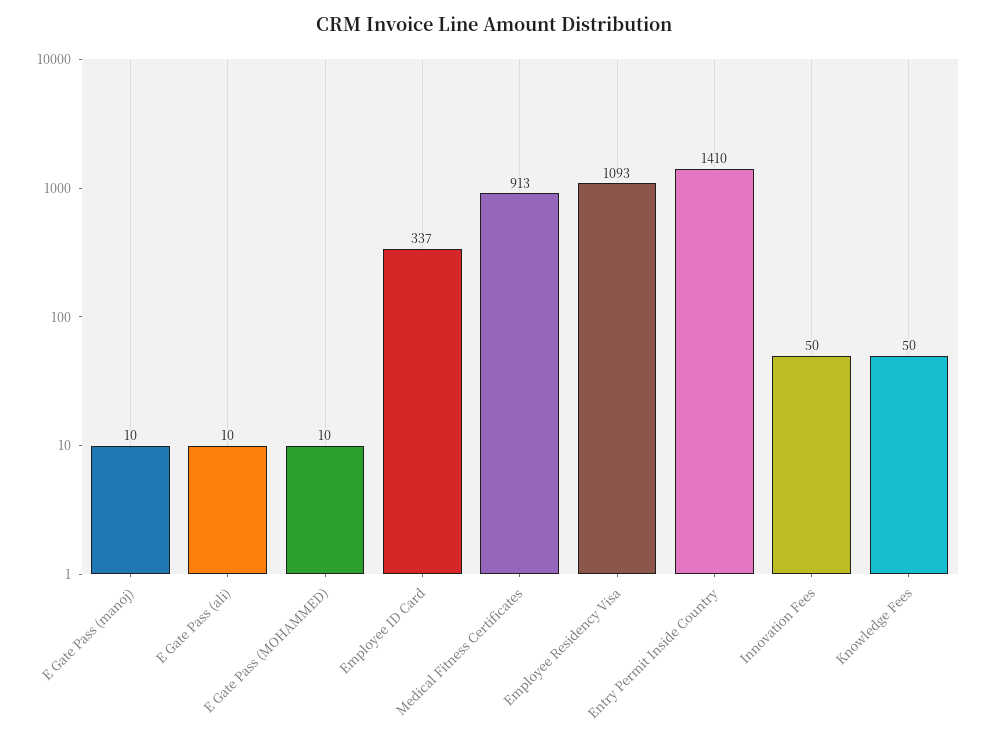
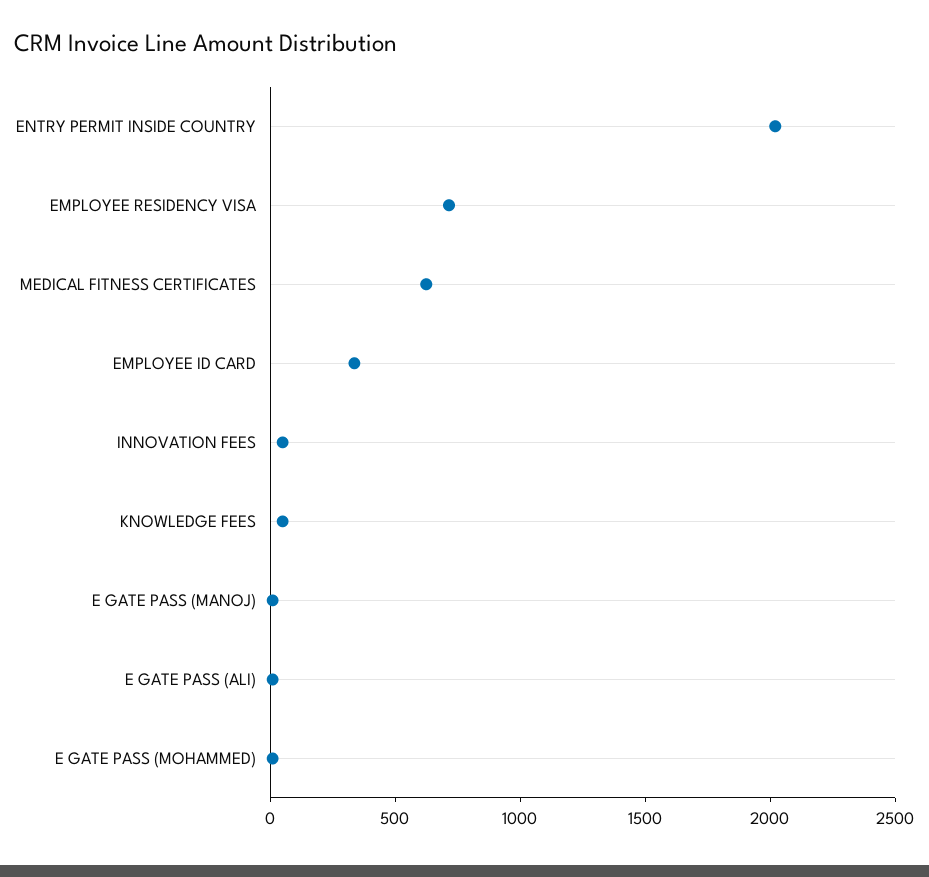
Medical Fitness Certificates: 913 -> 600
Employee Residency Visa: 1093 -> 700
Entry Permit Inside Country: 1410 -> 2000

